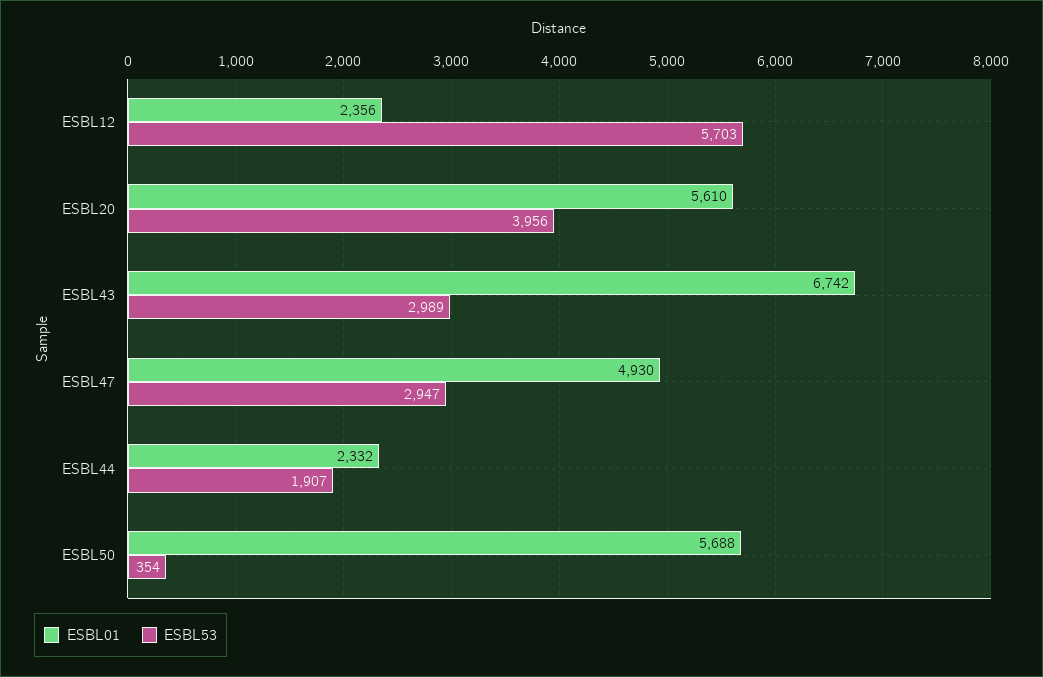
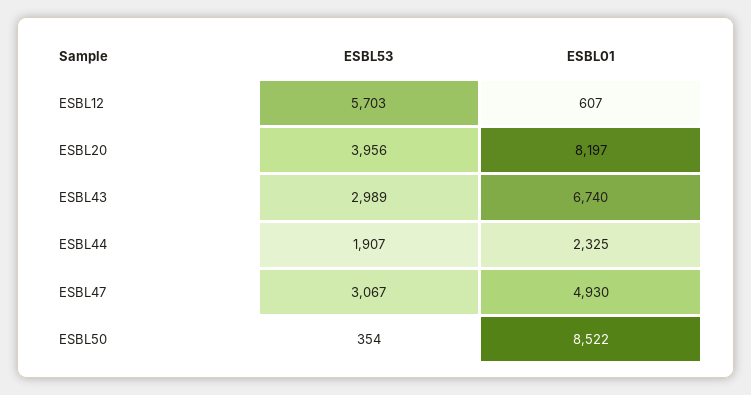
ESBL01, ESBL12: 2356 -> 607
ESBL01, ESBL20: 5610 -> 8197
ESBL01, ESBL43: 6742 -> 6740
ESBL53, ESBL47: 2947 -> 3067
ESBL01, ESBL44: 2332 -> 2325
ESBL01, ESBL50: 5688 -> 8522

